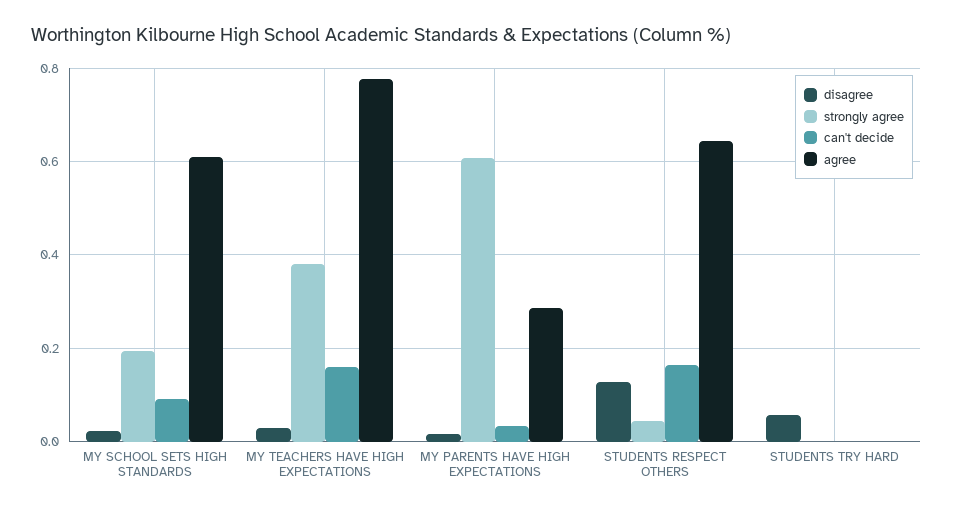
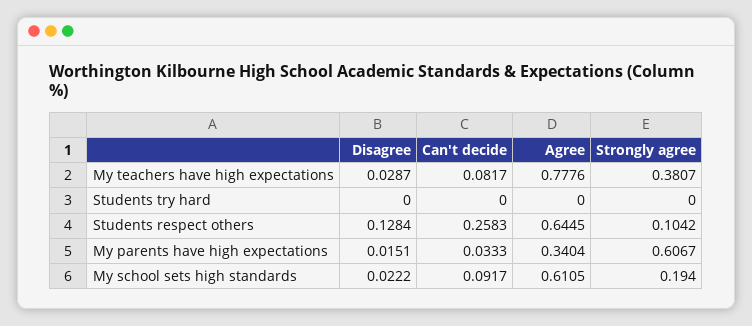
can't decide, MY TEACHERS HAVE HIGH EXPECTATIONS: 0.16 -> 0.0817
agree, MY PARENTS HAVE HIGH EXPECTATIONS: 0.28 -> 0.3404
strongly agree, STUDENTS RESPECT OTHERS: 0.04 -> 0.1042
can't decide, STUDENTS RESPECT OTHERS: 0.16 -> 0.2583
disagree, STUDENTS TRY HARD: 0.06 -> 0

